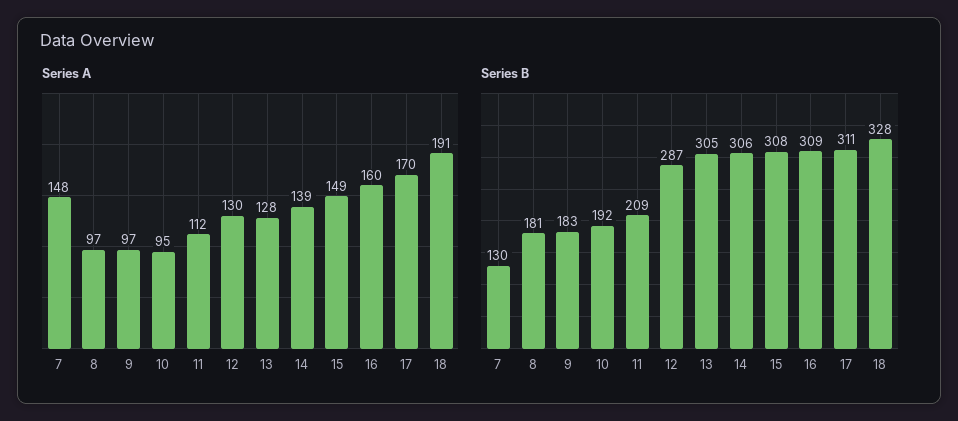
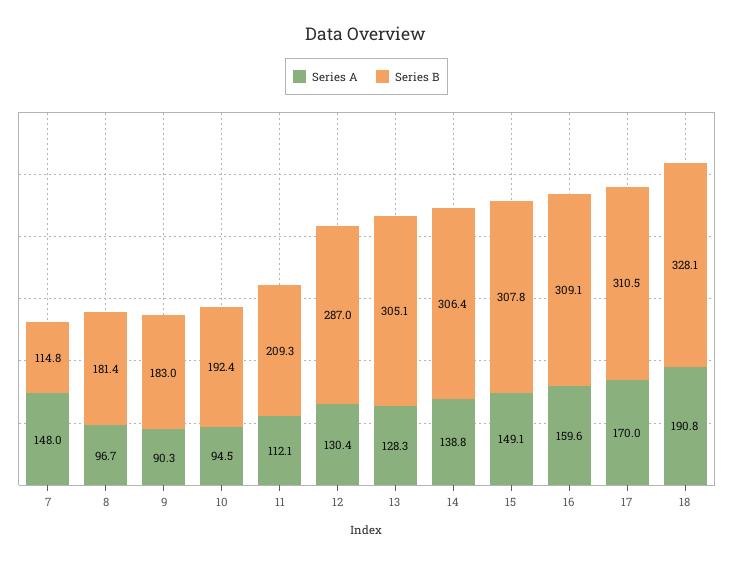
Series A, 9: 97 -> 90.3
Series B, 7: 130 -> 114.8

